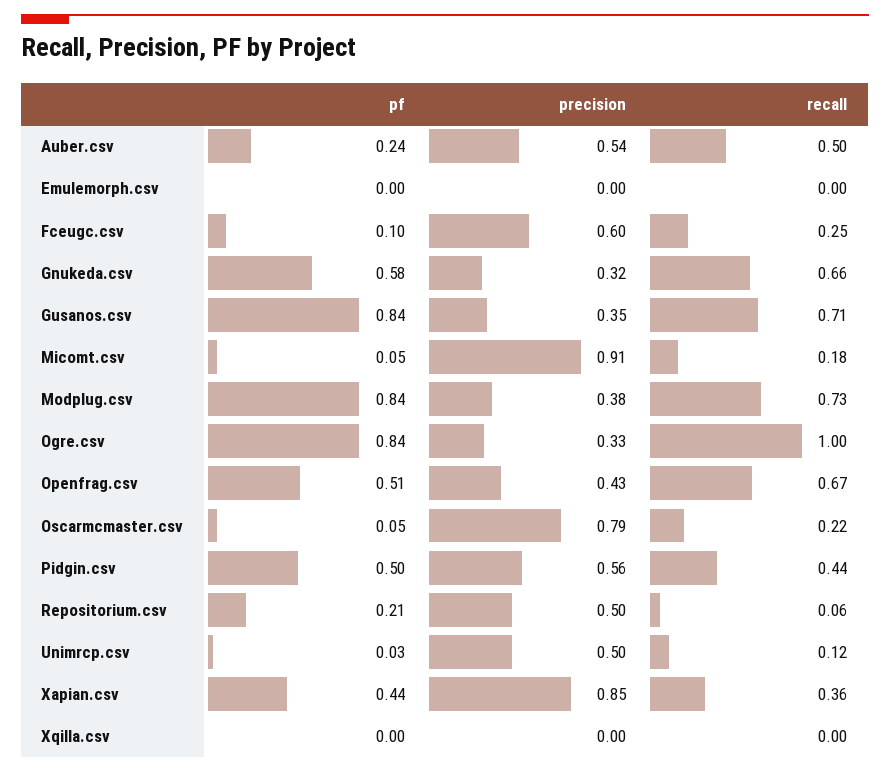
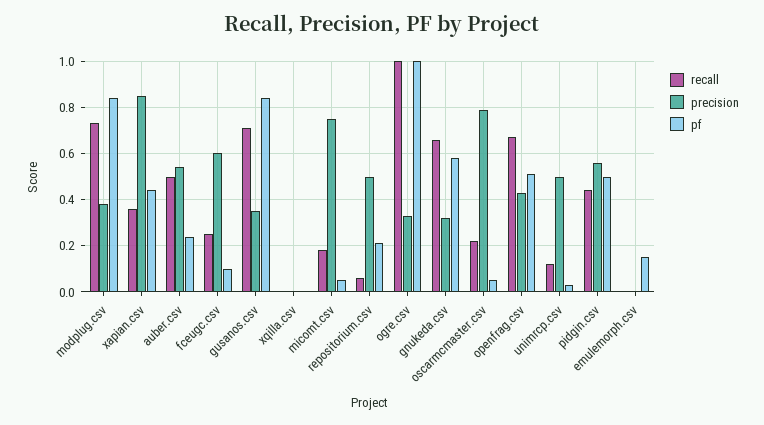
pf, Emulemorph.csv: 0 -> 0.15
precision, Micomt.csv: 0.91 -> 0.75
pf, Ogre.csv: 0.84 -> 1

